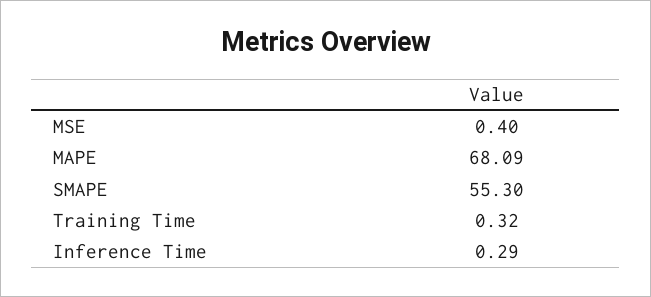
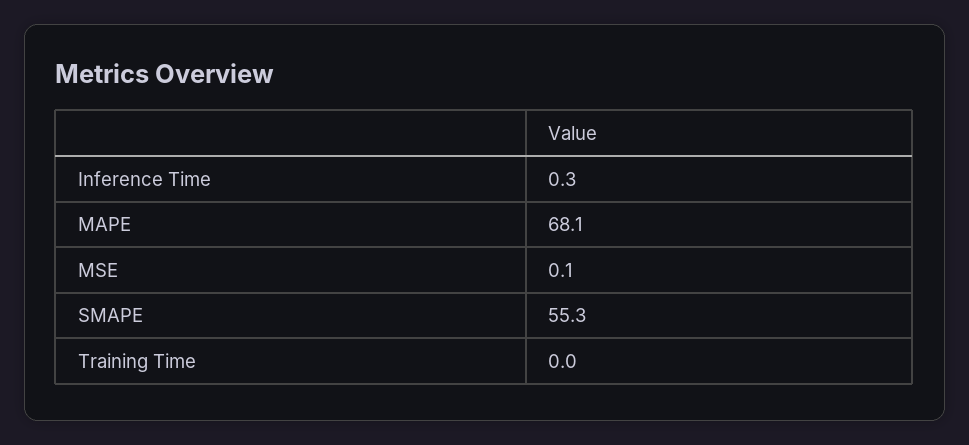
MSE: 0.4 -> 0.1
Training Time: 0.32 -> 0

